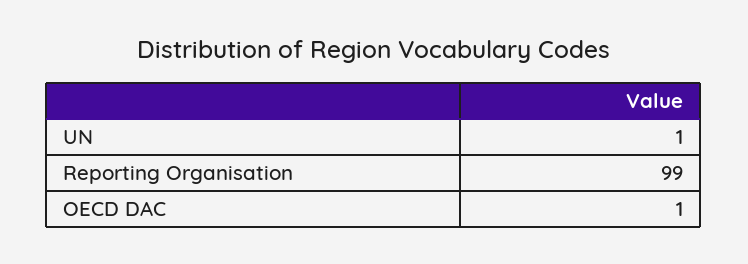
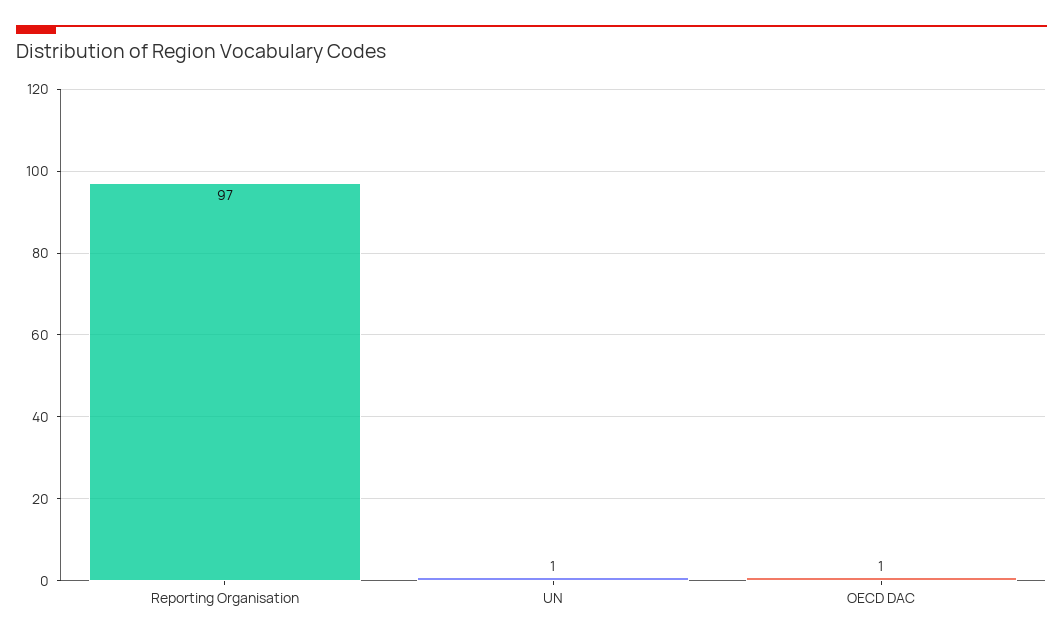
Reporting Organisation: 99 -> 97

